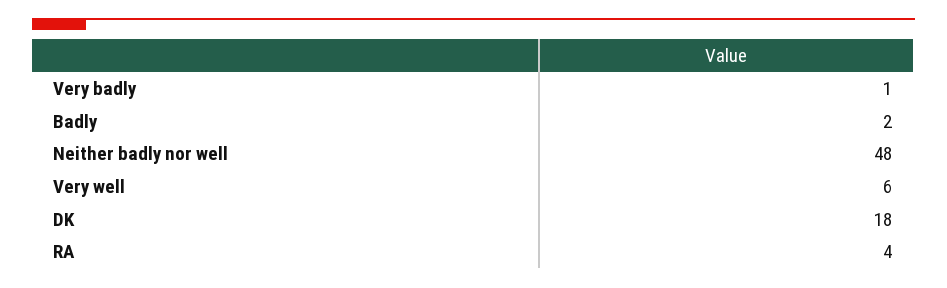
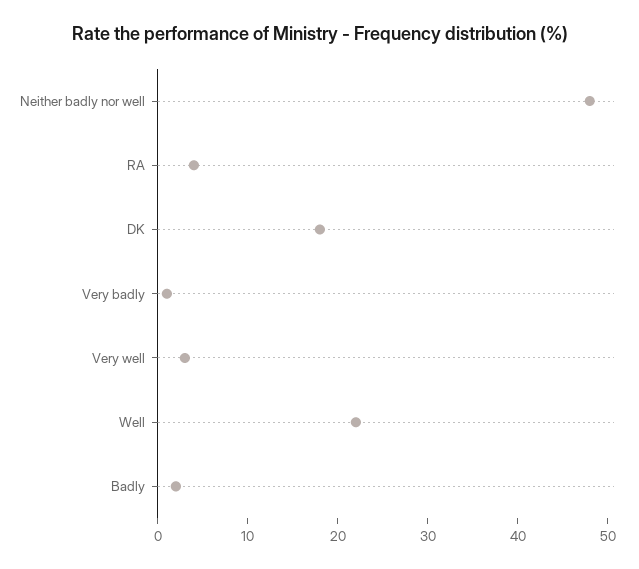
Very well: 6 -> 3
Well: none -> 22

